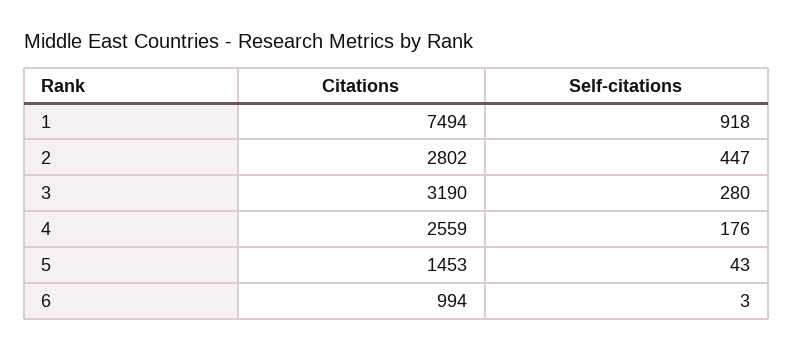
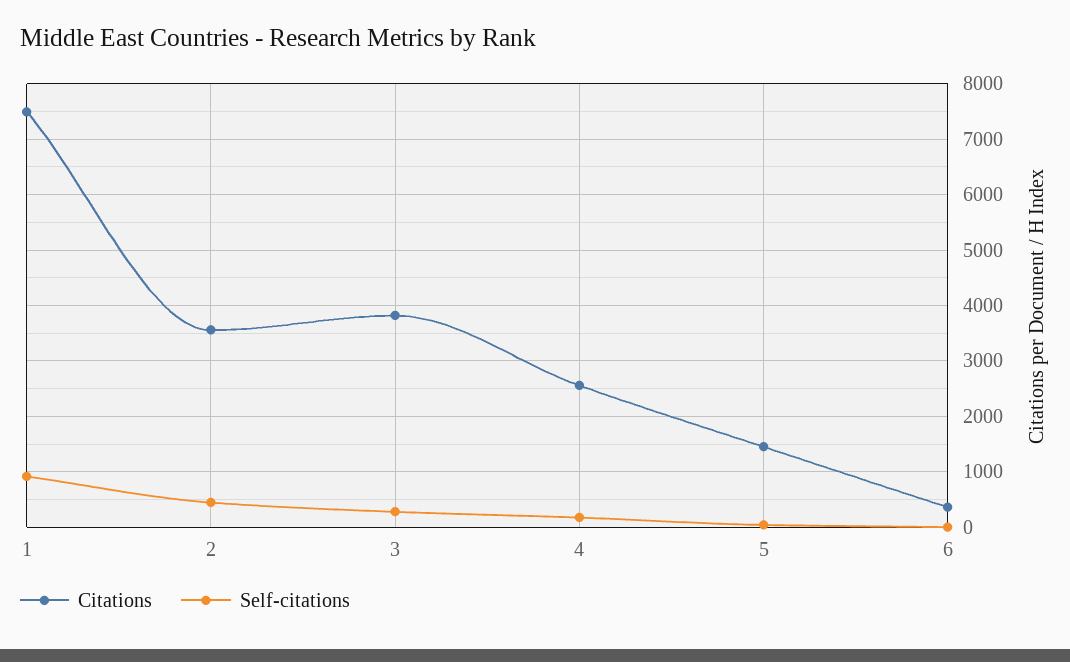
Citations, 2: 2802 -> 3600
Citations, 3: 3190 -> 3800
Citations, 6: 994 -> 400

